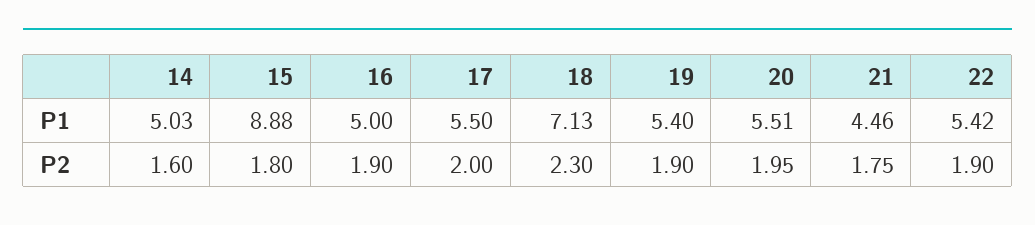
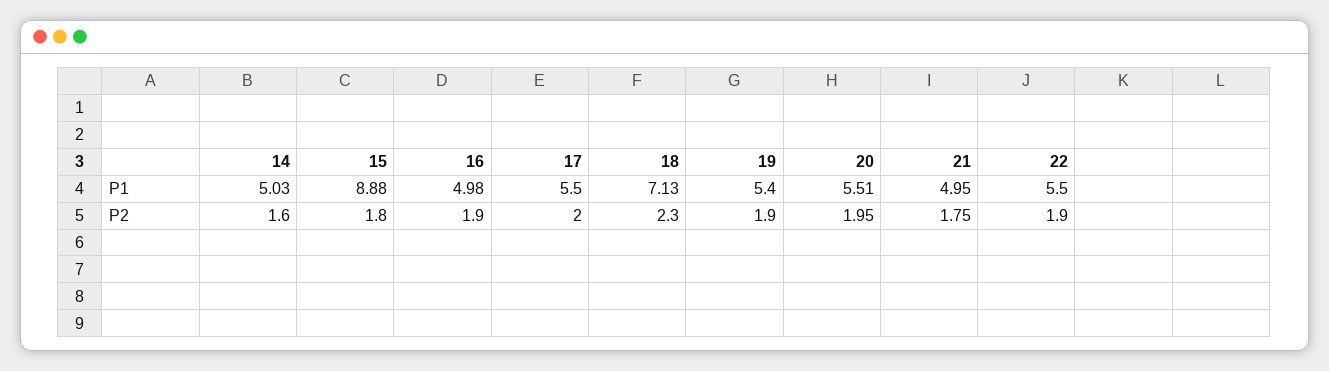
16, P1: 5 -> 4.98
21, P1: 4.46 -> 4.95
22, P1: 5.42 -> 5.5

